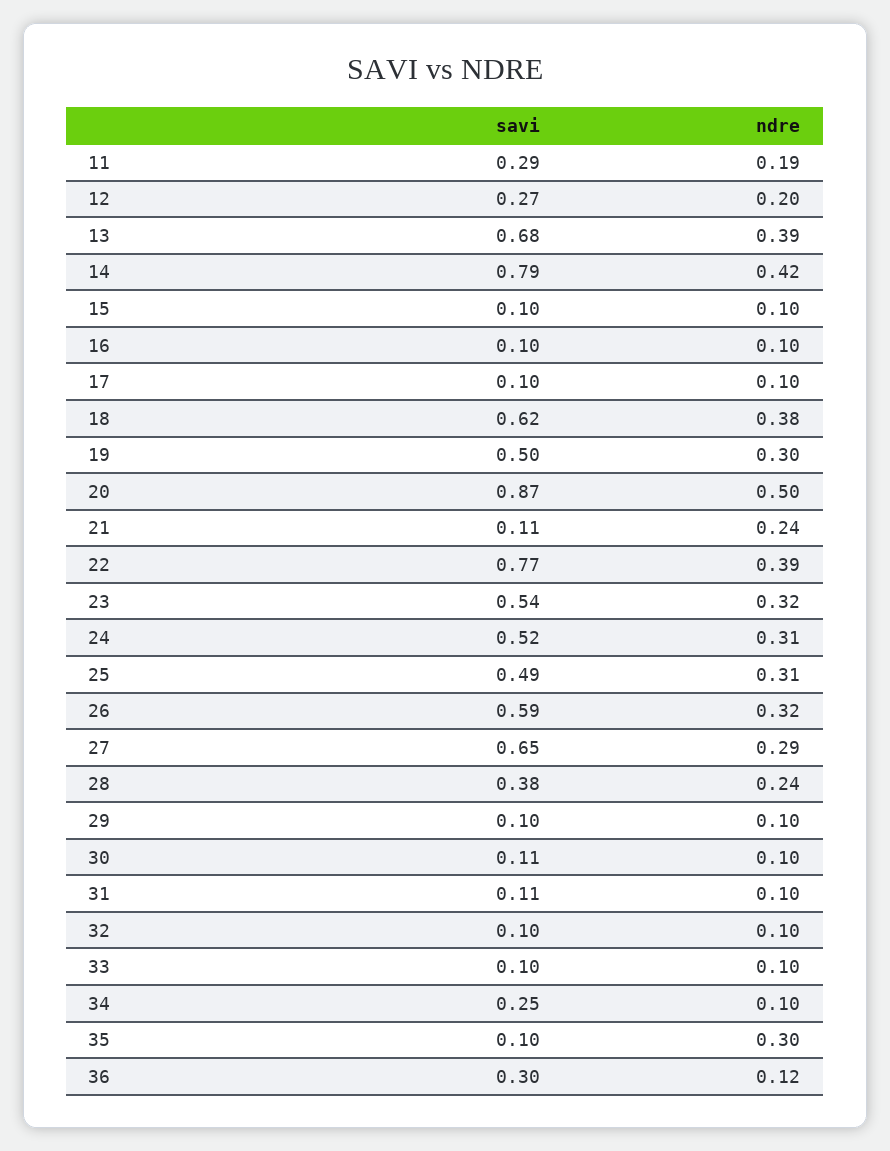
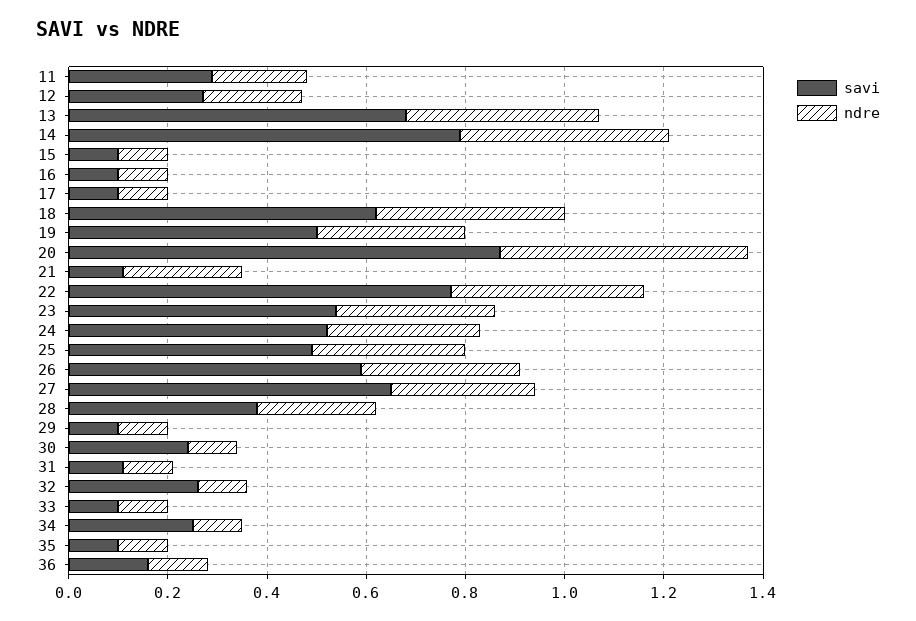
savi, 30: 0.11 -> 0.25
savi, 32: 0.1 -> 0.25
ndre, 35: 0.3 -> 0.1
savi, 36: 0.3 -> 0.15

